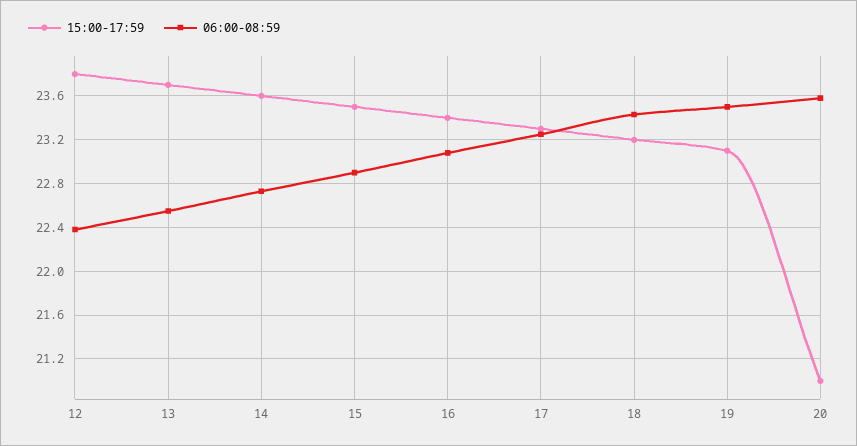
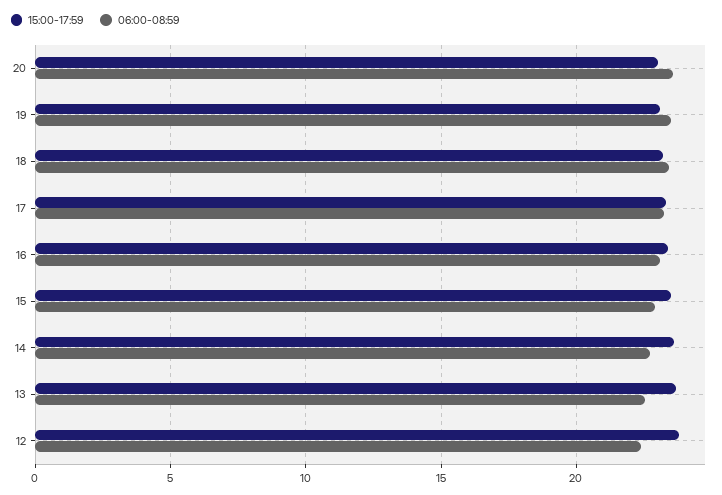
15:00-17:59, 20: 21 -> 23

